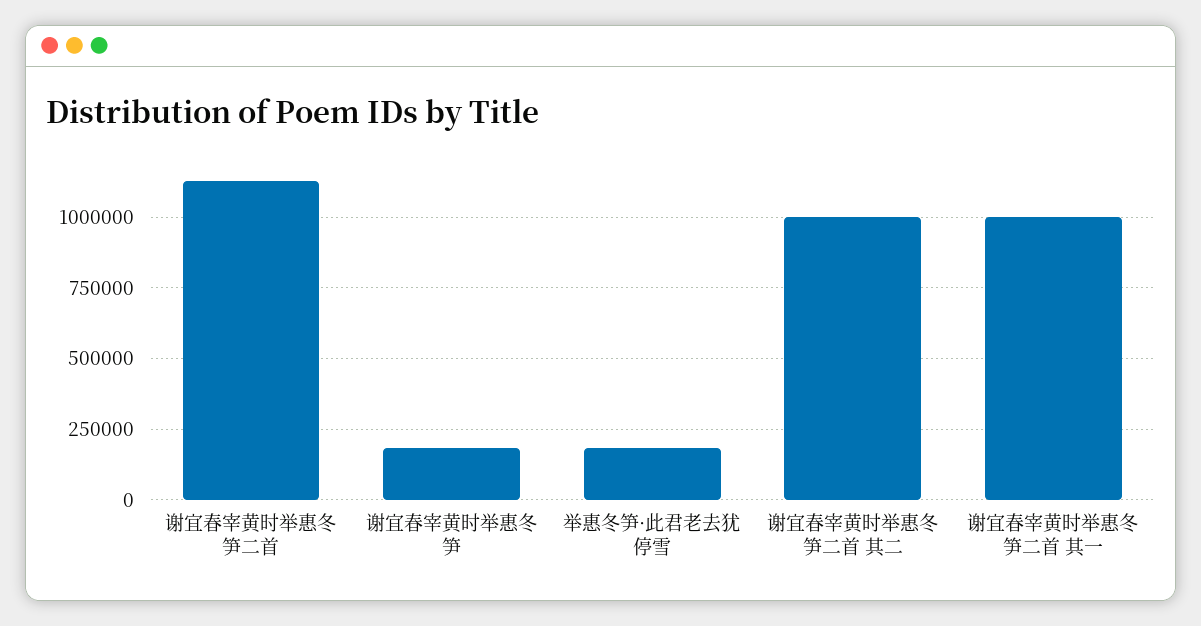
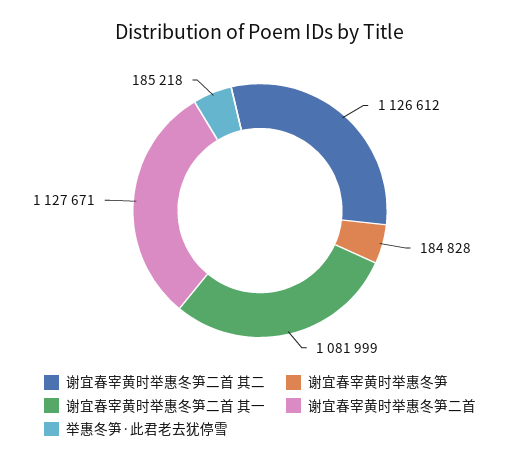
谢宜春宰黄时举惠冬笋二首 其二: 1000000 -> 1126612
谢宜春宰黄时举惠冬笋二首 其一: 1000000 -> 1081999

